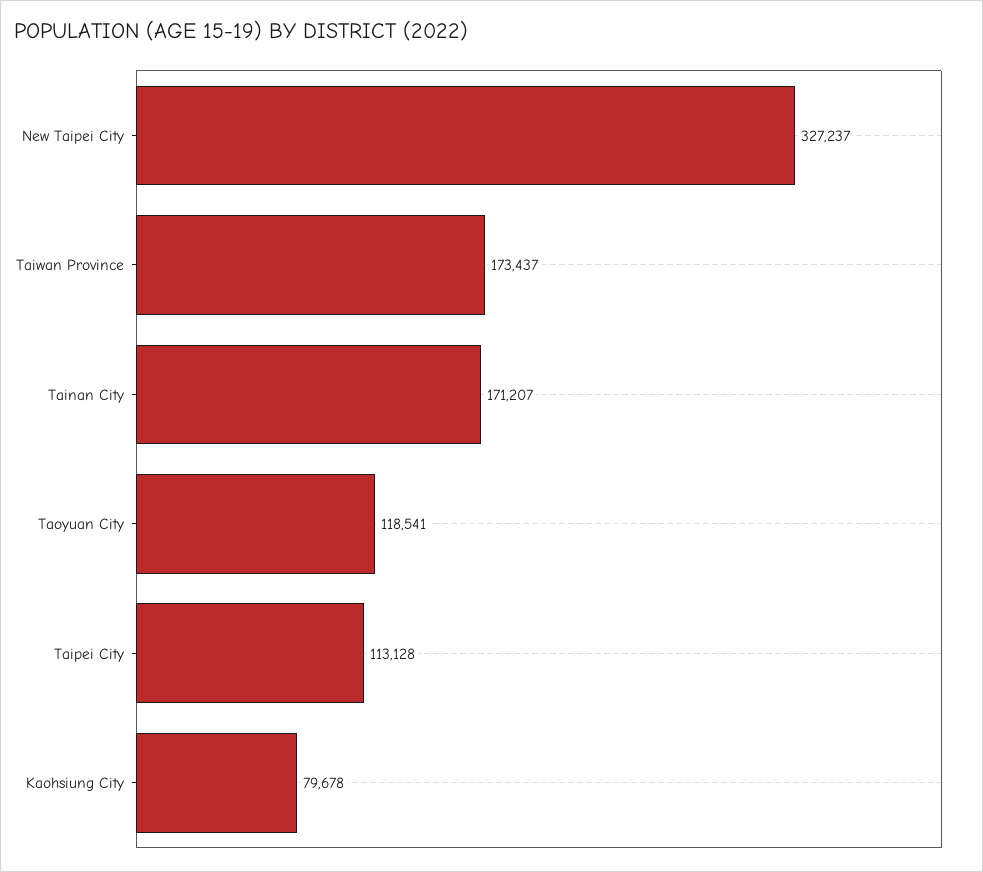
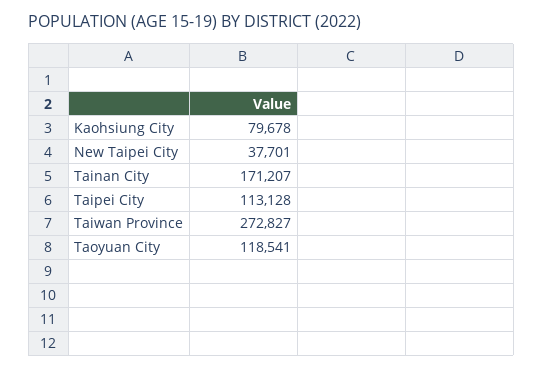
New Taipei City: 327237 -> 37701
Taiwan Province: 173437 -> 272827

